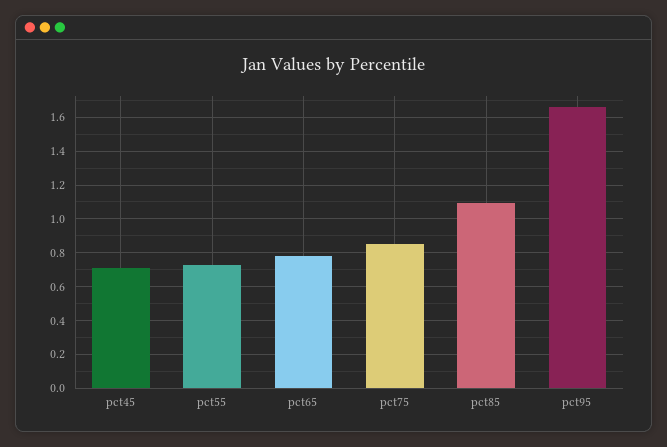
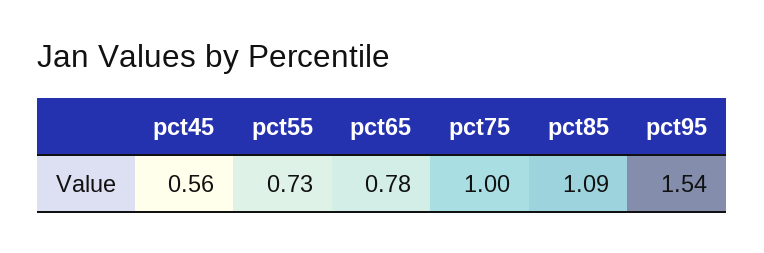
pct45: 0.7 -> 0.56
pct75: 0.85 -> 1
pct95: 1.65 -> 1.54

